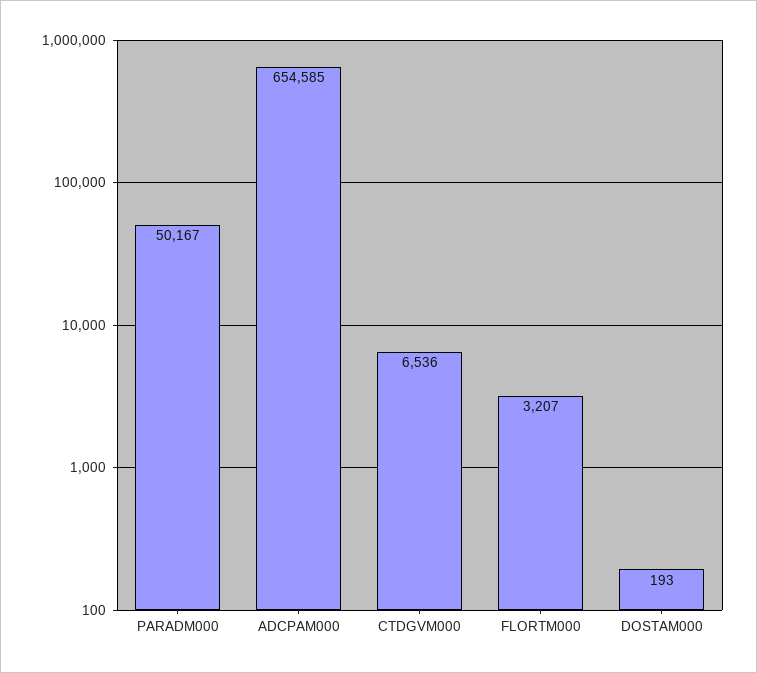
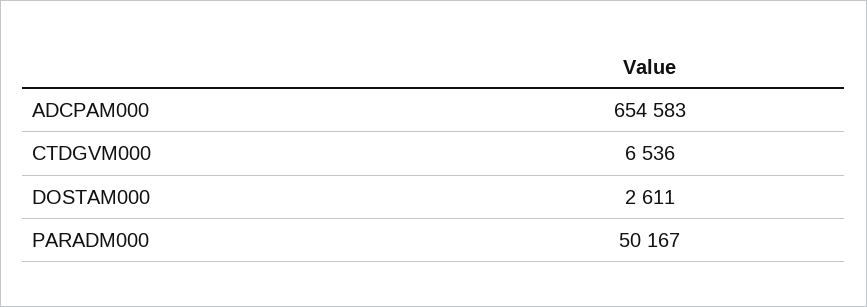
ADCPAM000: 654585 -> 654583
FLORTM000: 3207 -> none
DOSTAM000: 193 -> 2611

